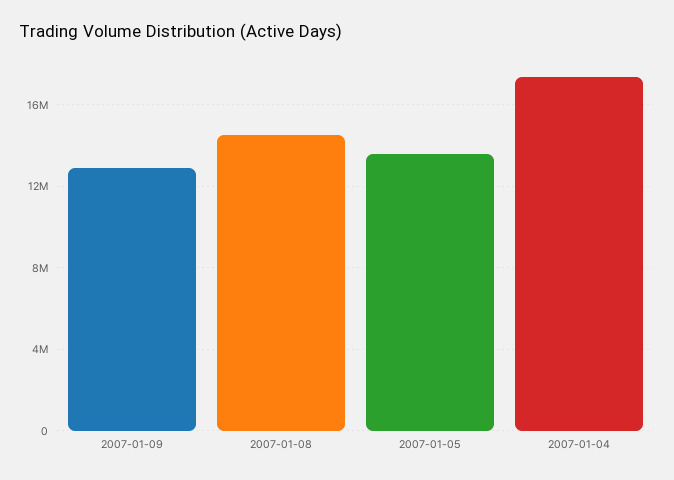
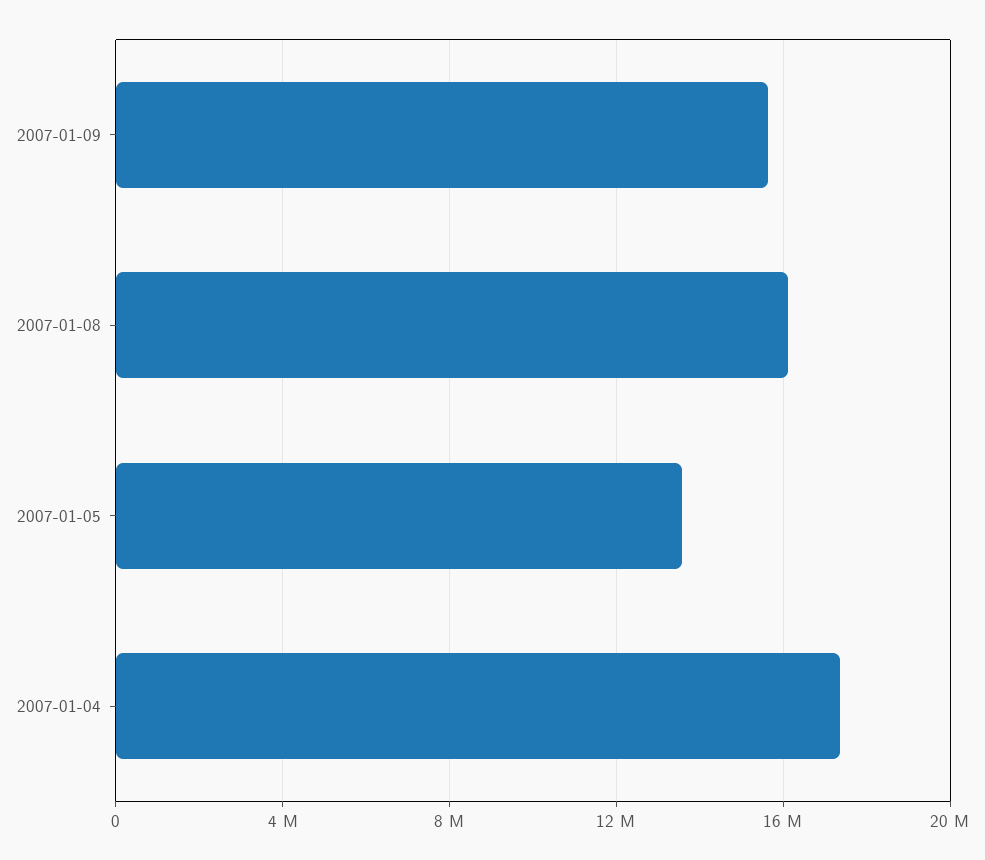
2007-01-09: 13000000 -> 15500000
2007-01-08: 14500000 -> 16000000

